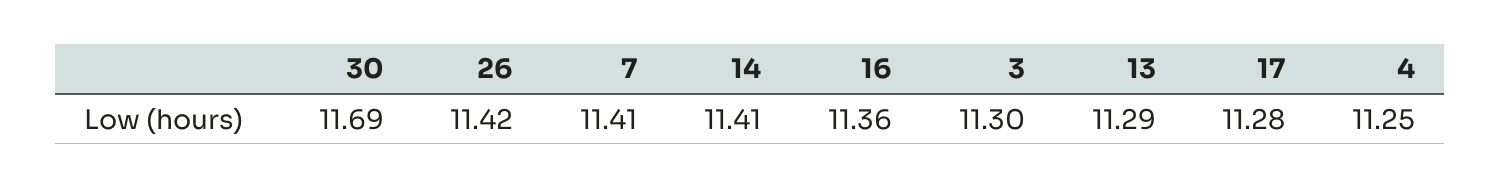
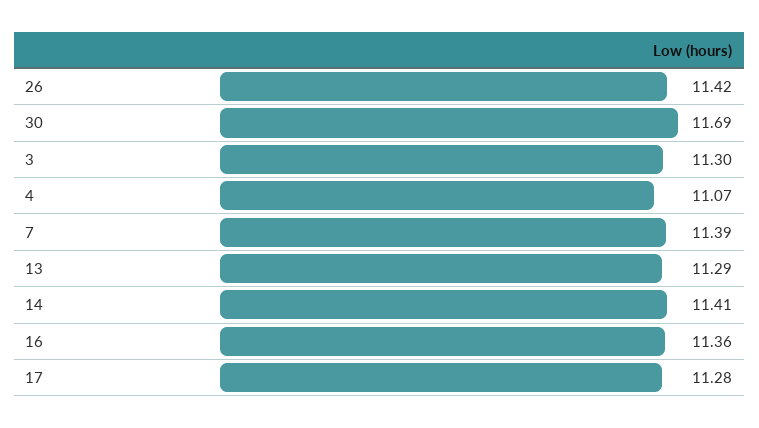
7: 11.41 -> 11.39
4: 11.25 -> 11.07

